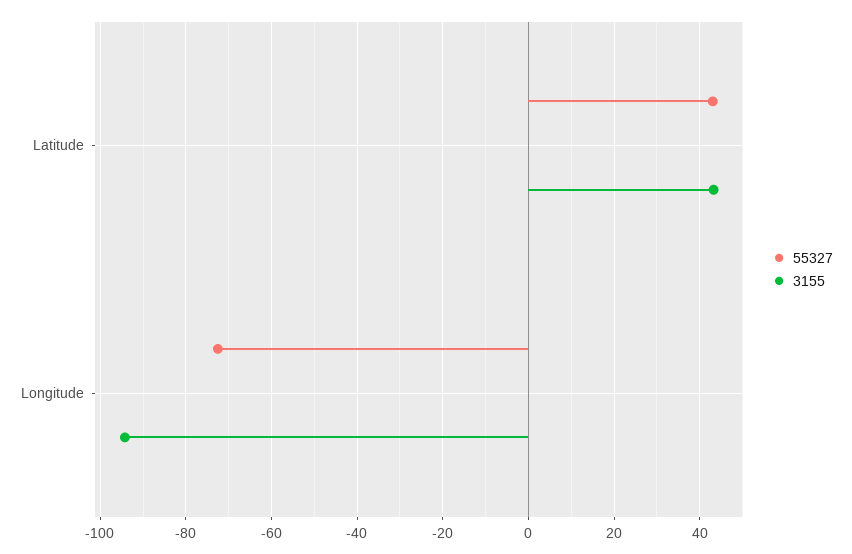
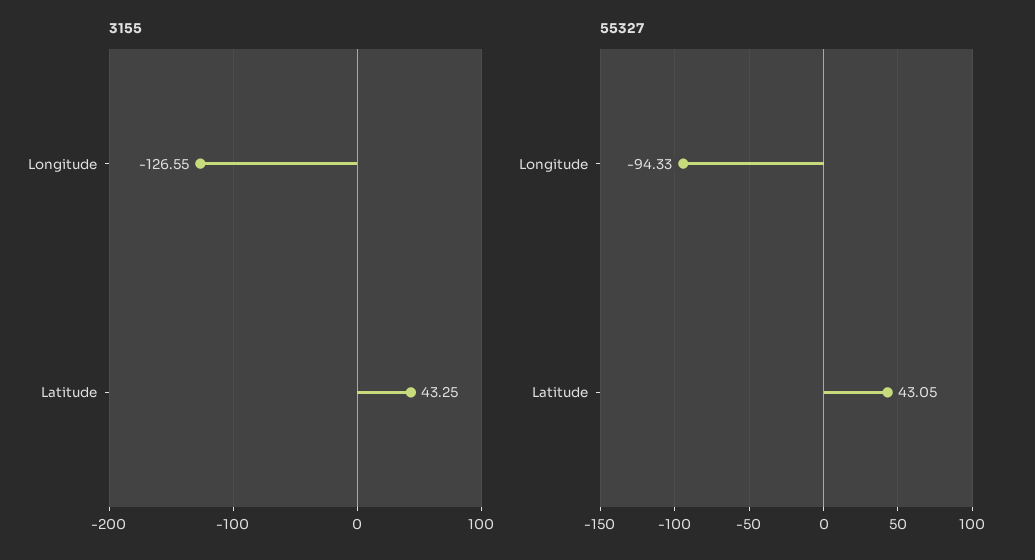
55327, Longitude: -72 -> -94.33
3155, Longitude: -94 -> -126.55

